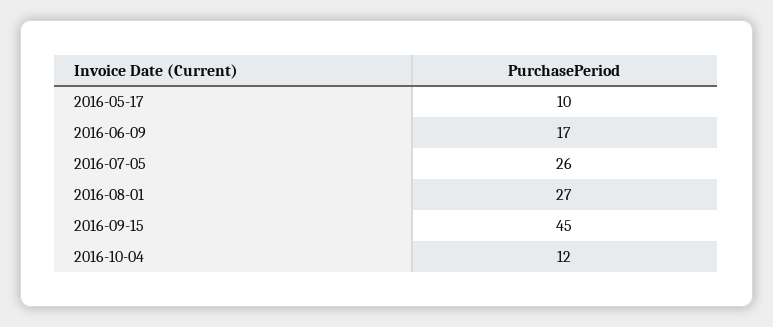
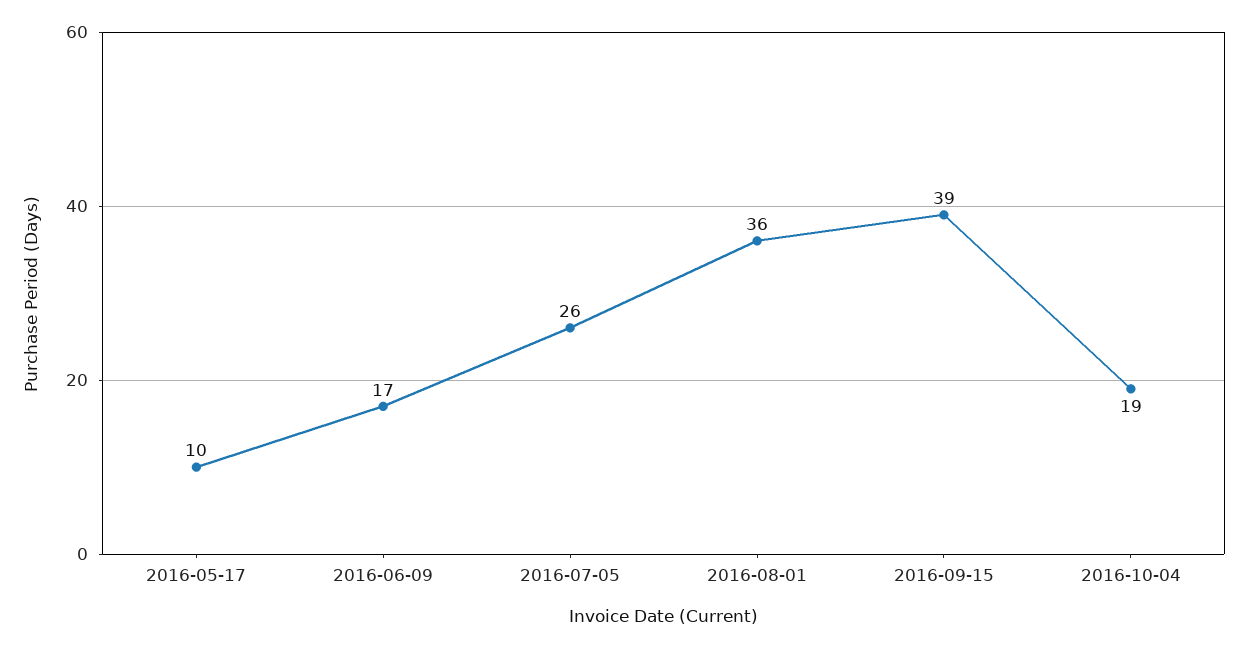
2016-08-01: 27 -> 36
2016-09-15: 45 -> 39
2016-10-04: 12 -> 19

